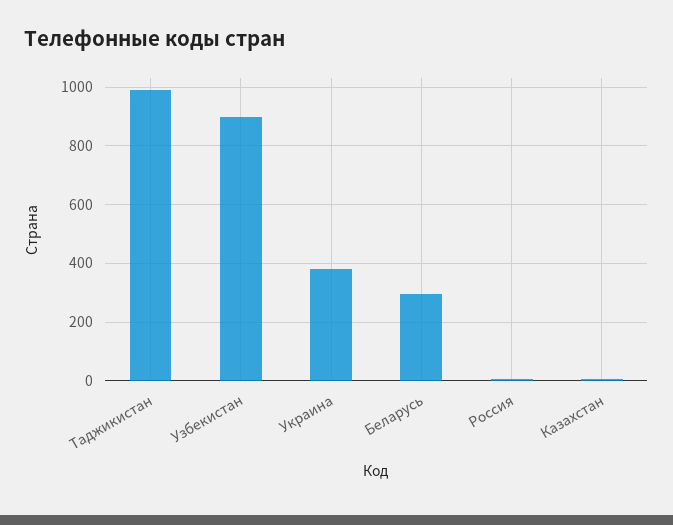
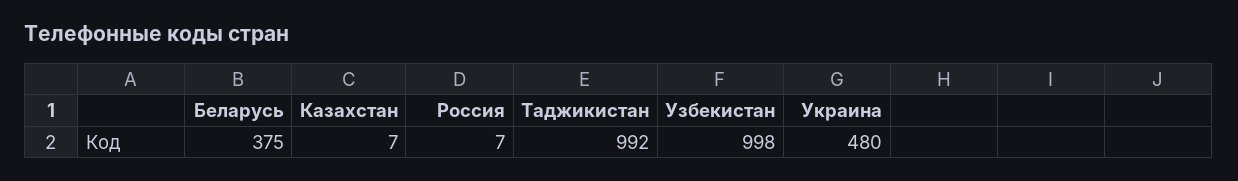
Узбекистан: 900 -> 998
Украина: 375 -> 480
Беларусь: 300 -> 375

